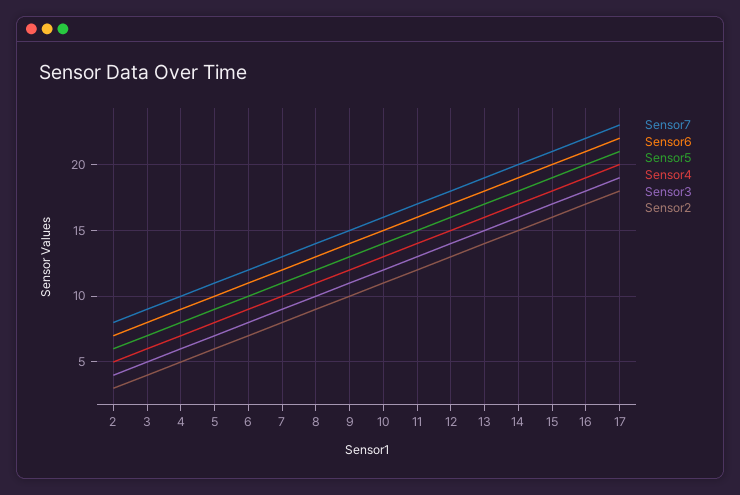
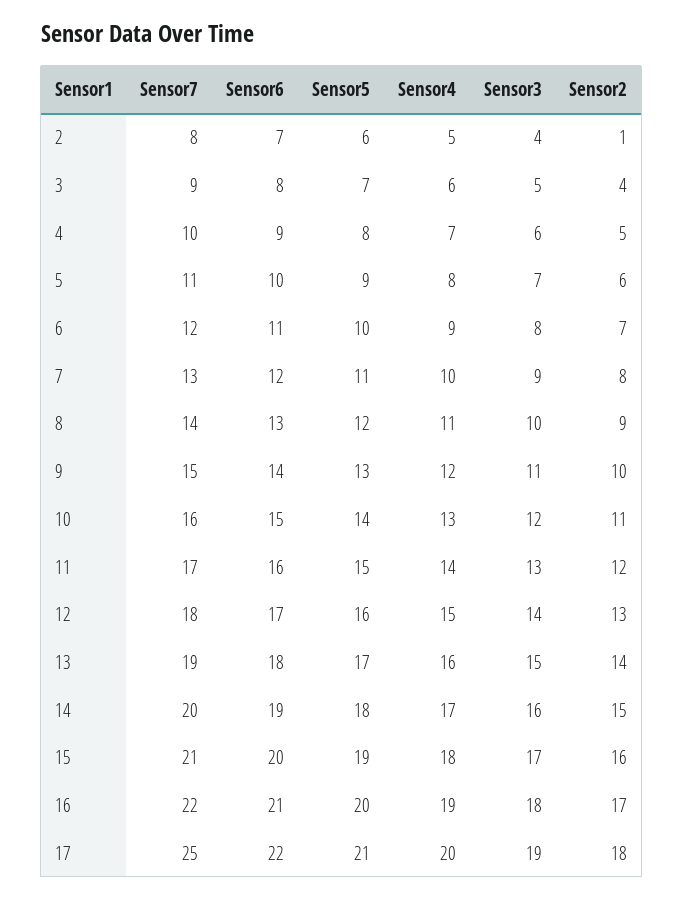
Sensor2, 2: 3 -> 1
Sensor7, 17: 23 -> 25

